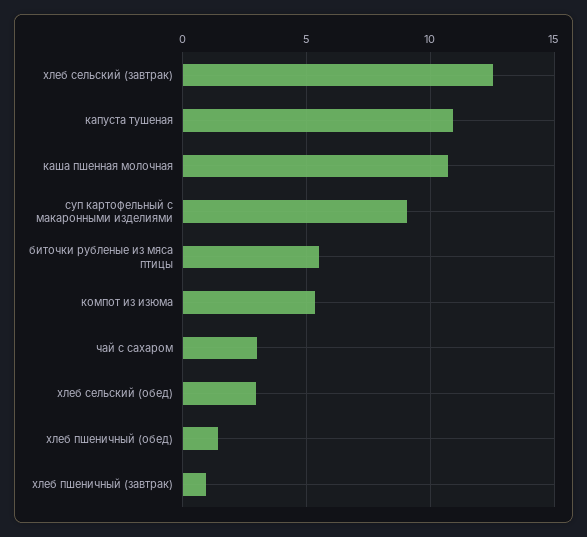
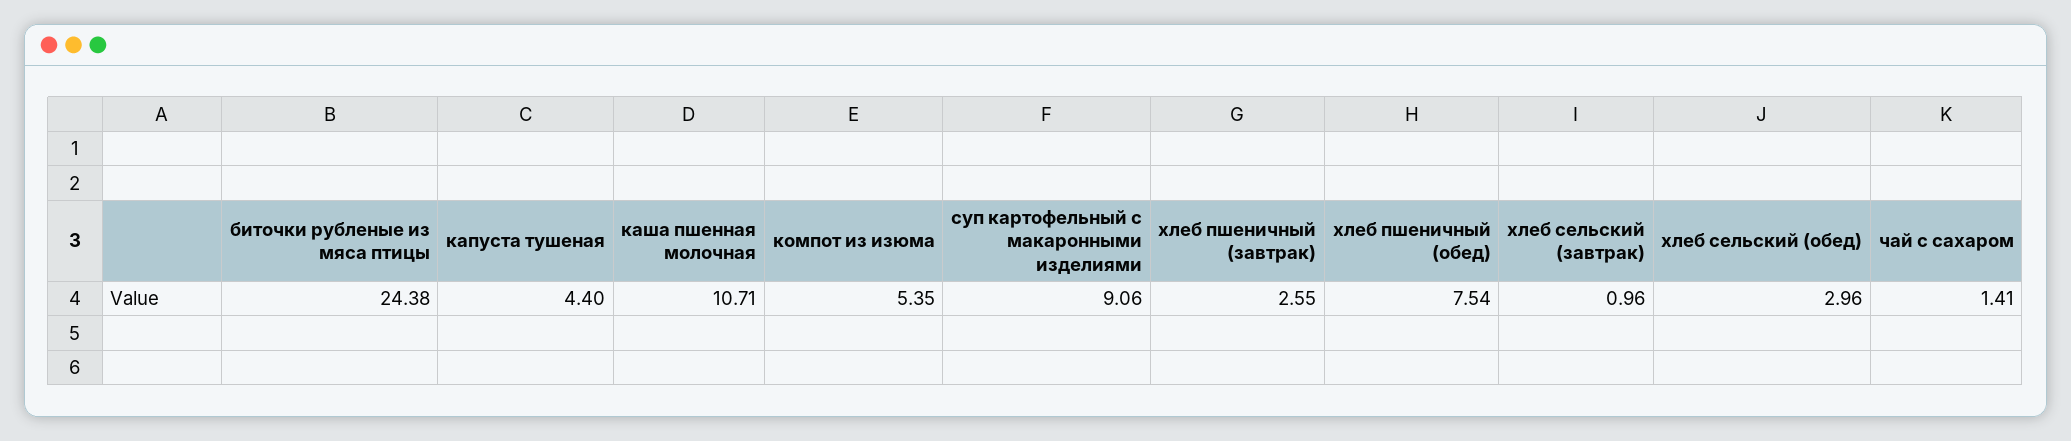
хлеб сельский (завтрак): 12.5 -> 0.96
капуста тушеная: 11 -> 4.4
биточки рубленые из мяса птицы: 5.5 -> 24.38
чай с сахаром: 3 -> 1.41
хлеб пшеничный (обед): 1.5 -> 7.54
хлеб пшеничный (завтрак): 1 -> 2.55

